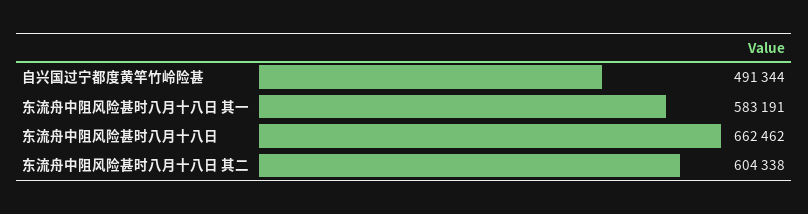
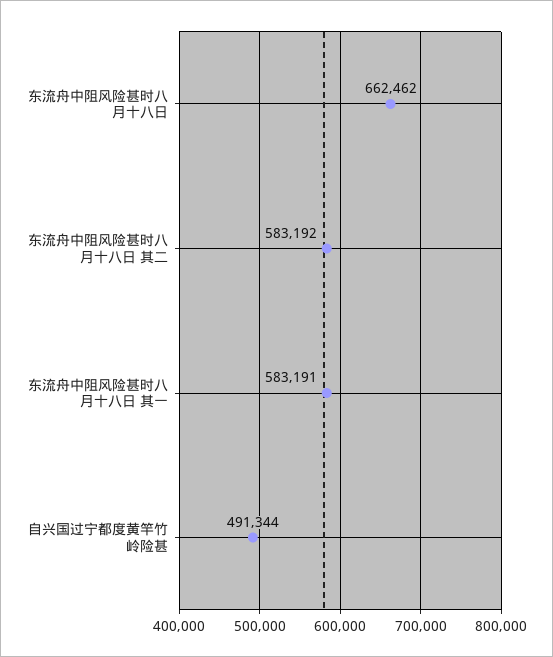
东流舟中阻风险甚时八月十八日 其二: 604338 -> 583192

